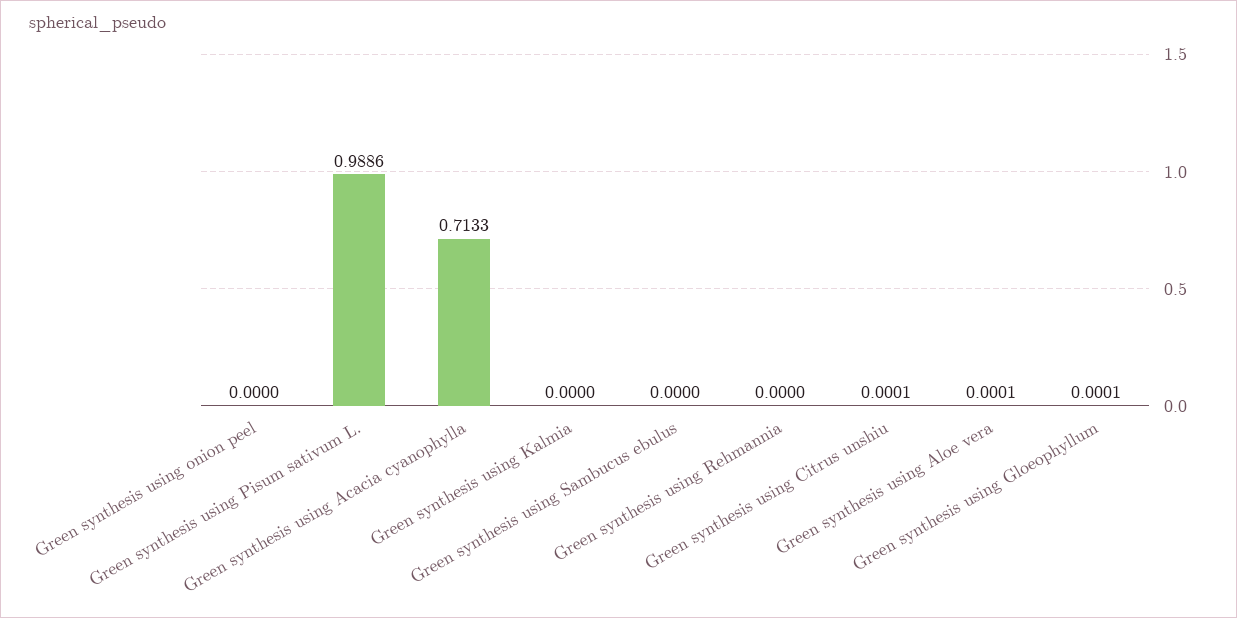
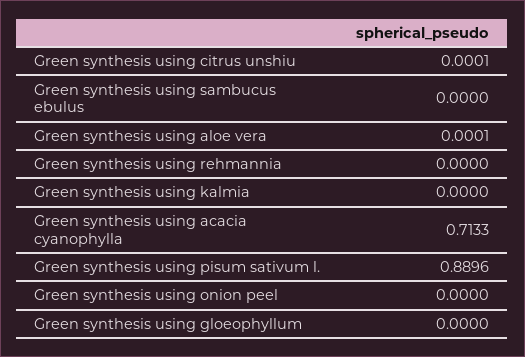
Green synthesis using Pisum sativum L.: 0.9886 -> 0.8896
Green synthesis using Gloeophyllum: 0.0001 -> 0

